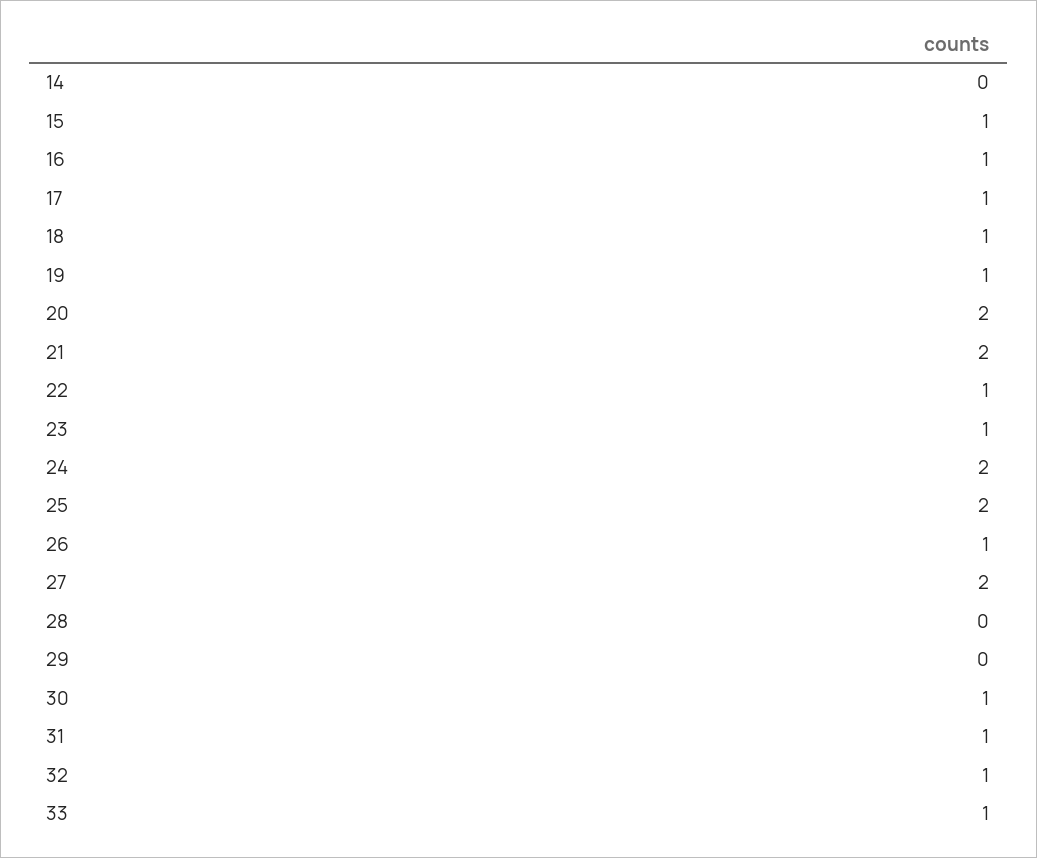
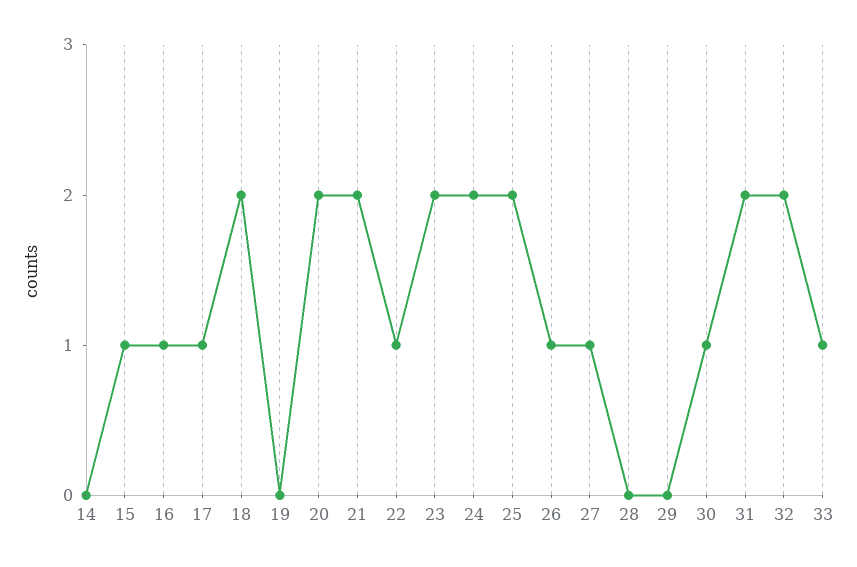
18: 1 -> 2
19: 1 -> 0
23: 1 -> 2
27: 2 -> 1
31: 1 -> 2
32: 1 -> 2

